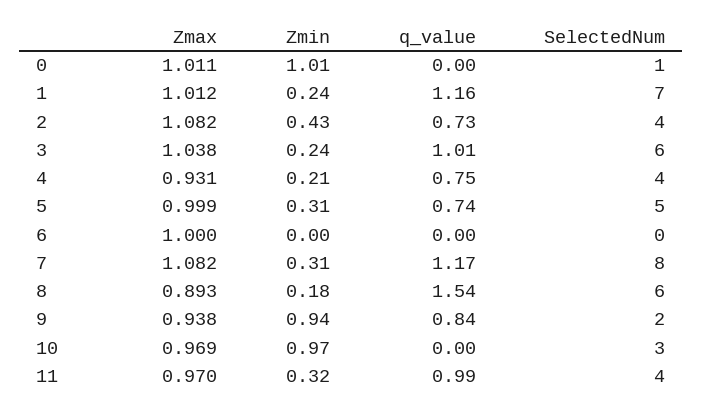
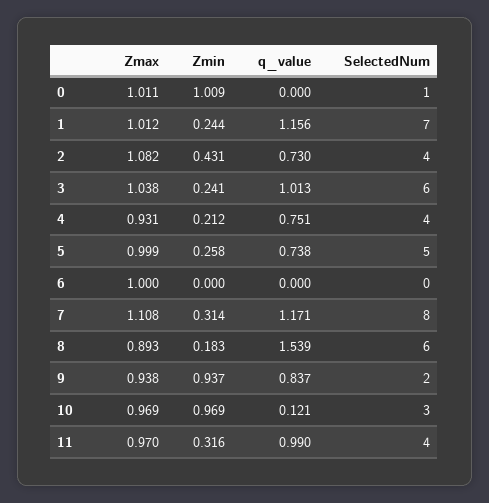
Zmin, 5: 0.31 -> 0.258
Zmax, 7: 1.082 -> 1.108
q_value, 10: 0 -> 0.121

